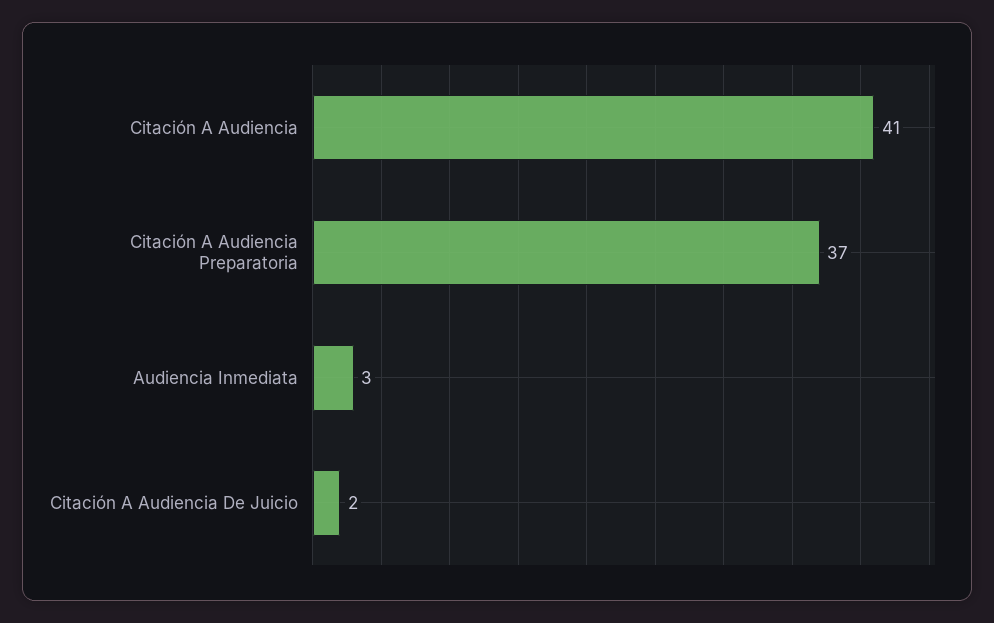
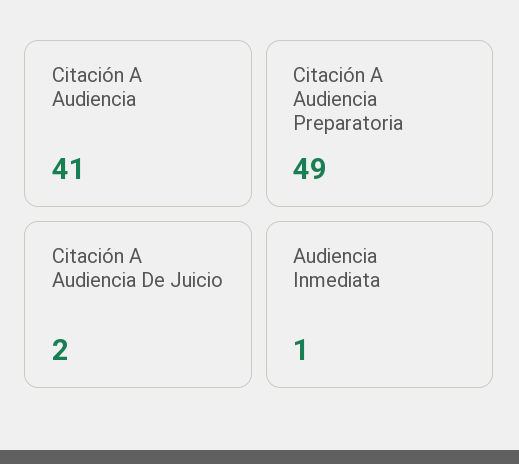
Citación A Audiencia Preparatoria: 37 -> 49
Audiencia Inmediata: 3 -> 1

